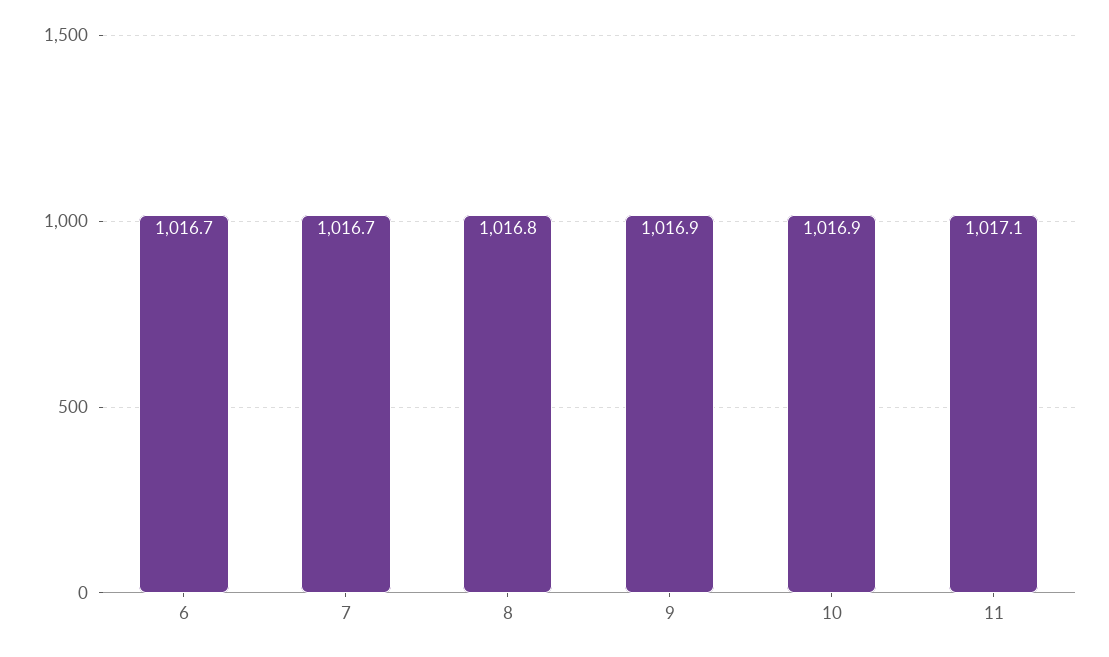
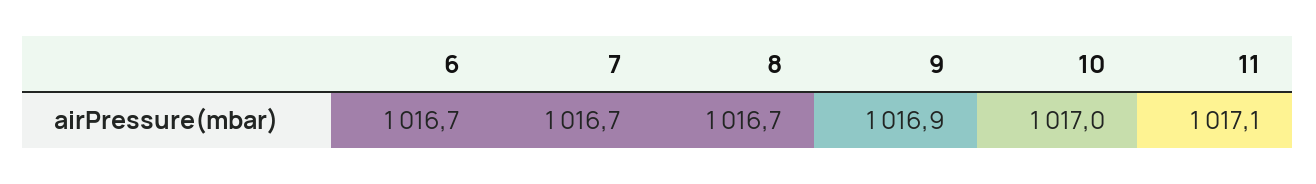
8: 1016.8 -> 1016.7
10: 1016.9 -> 1017

